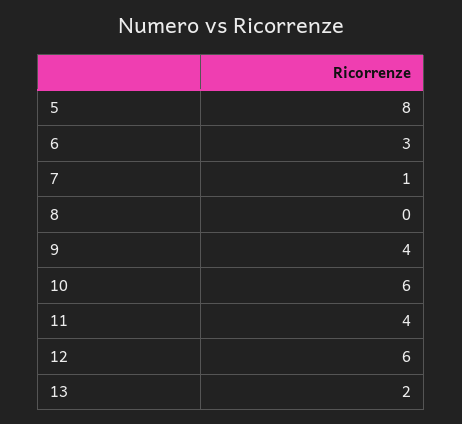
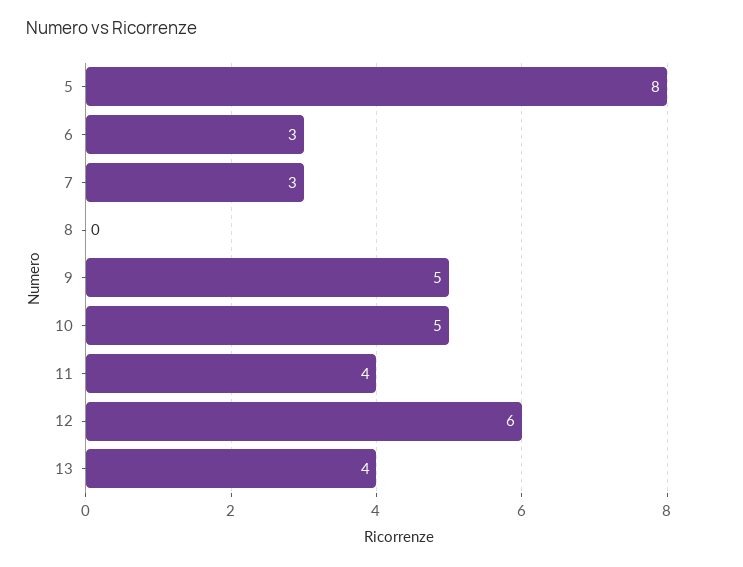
7: 1 -> 3
9: 4 -> 5
10: 6 -> 5
13: 2 -> 4

